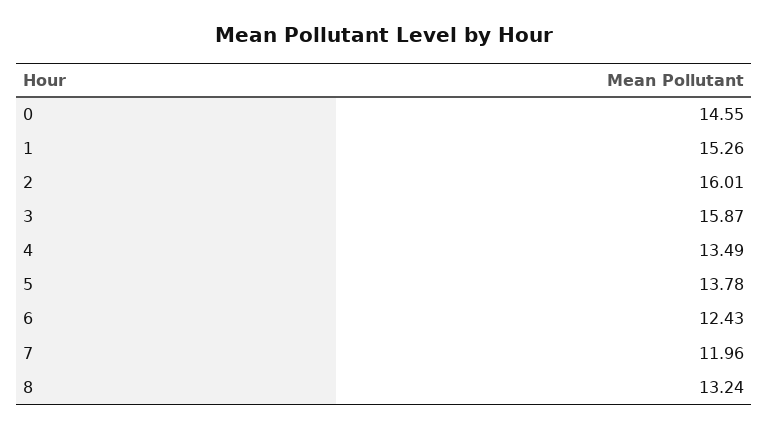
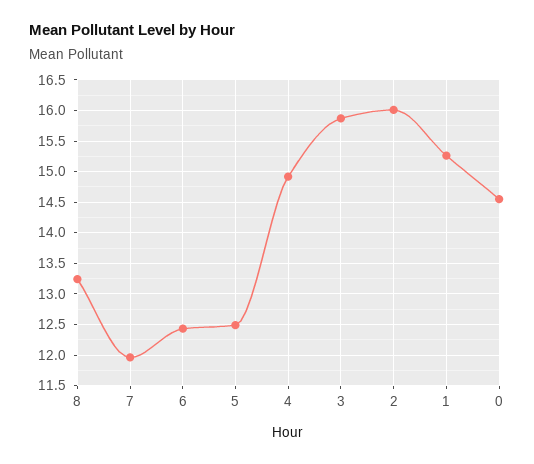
4: 13.49 -> 14.9
5: 13.78 -> 12.5

